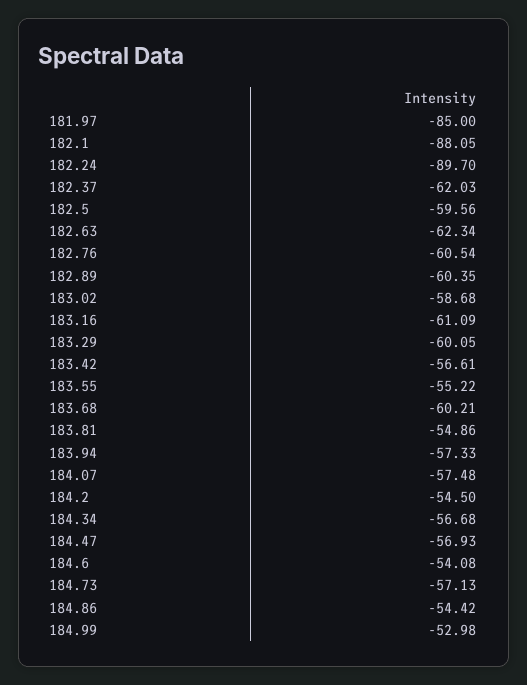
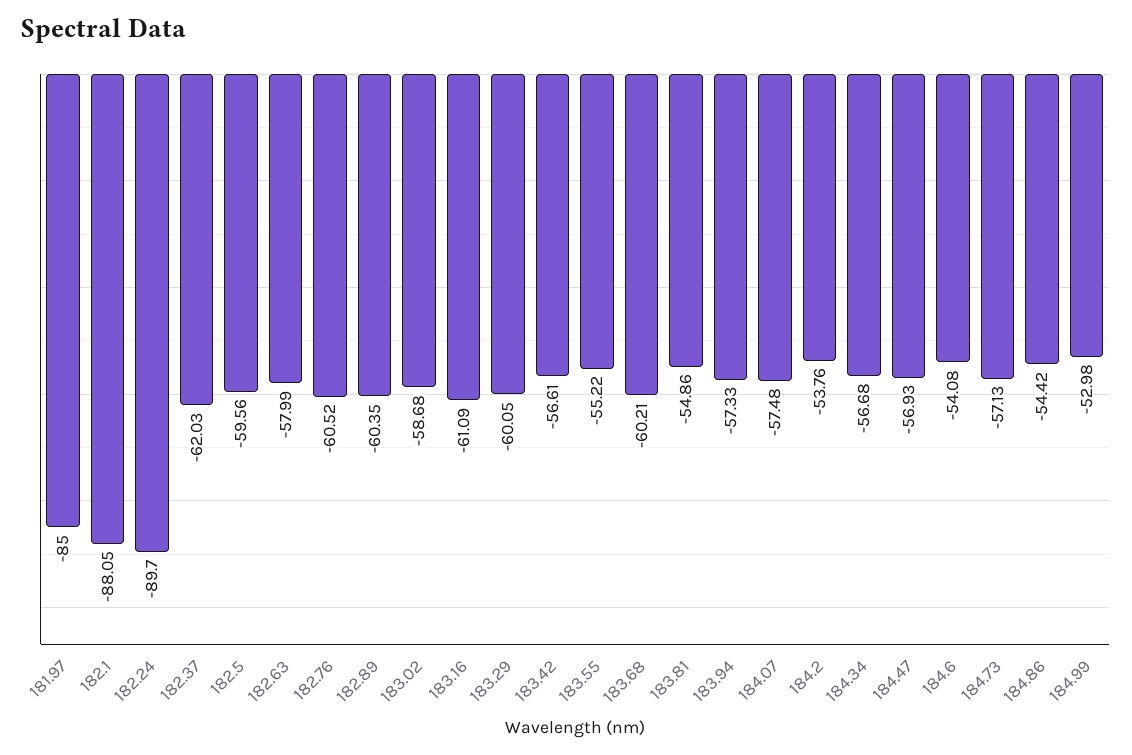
182.63: -62.34 -> -57.99
182.76: -60.54 -> -60.52
184.2: -54.5 -> -53.76

